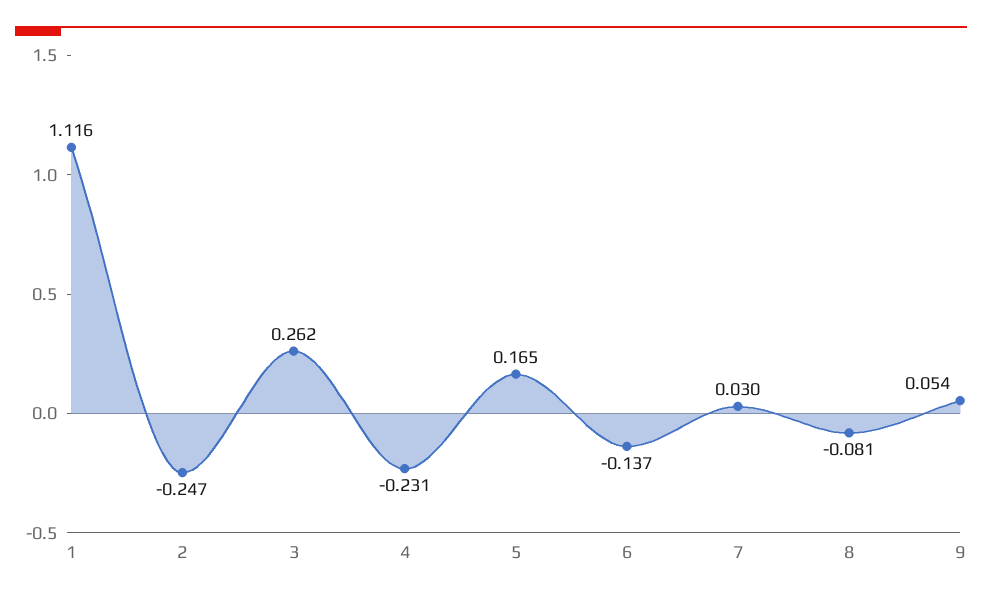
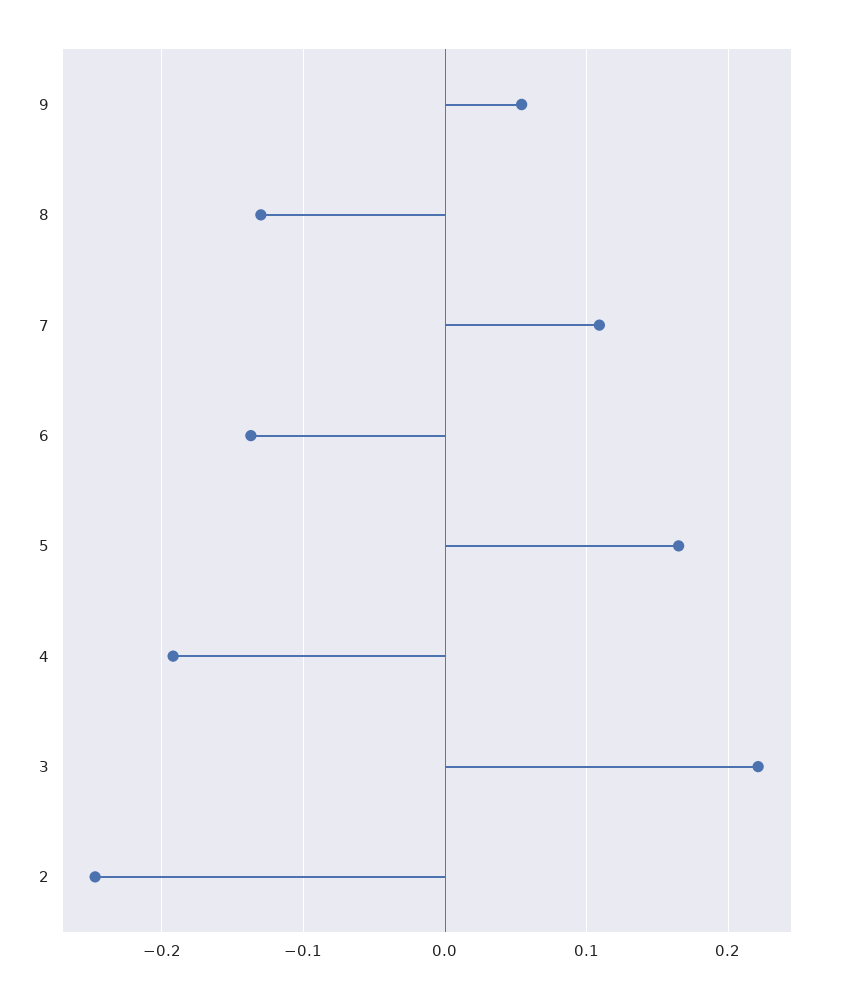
1: 1.116 -> none
3: 0.262 -> 0.22
4: -0.231 -> -0.19
7: 0.03 -> 0.11
8: -0.081 -> -0.13

